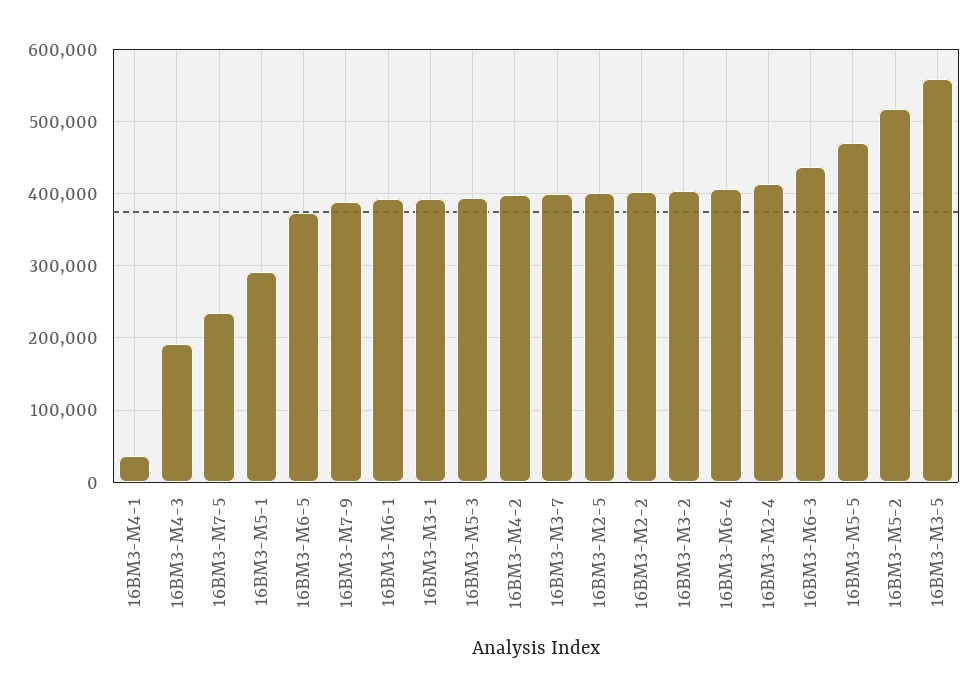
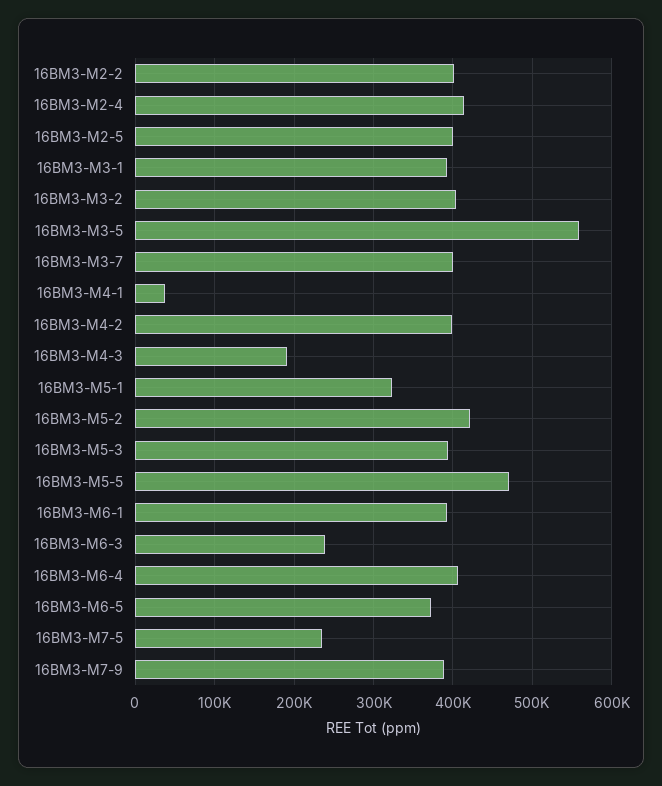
16BM3-M5-1: 290000 -> 320000
16BM3-M6-3: 440000 -> 240000
16BM3-M5-2: 520000 -> 420000

